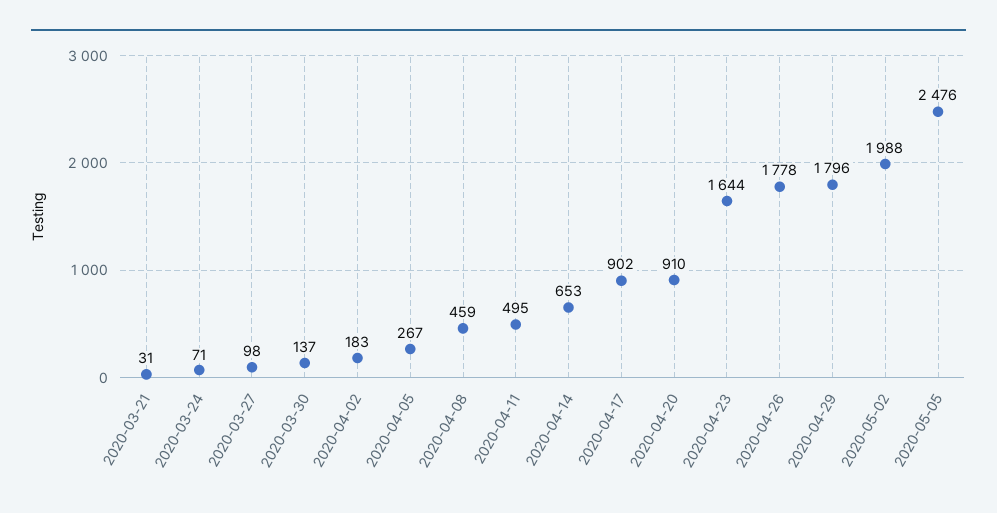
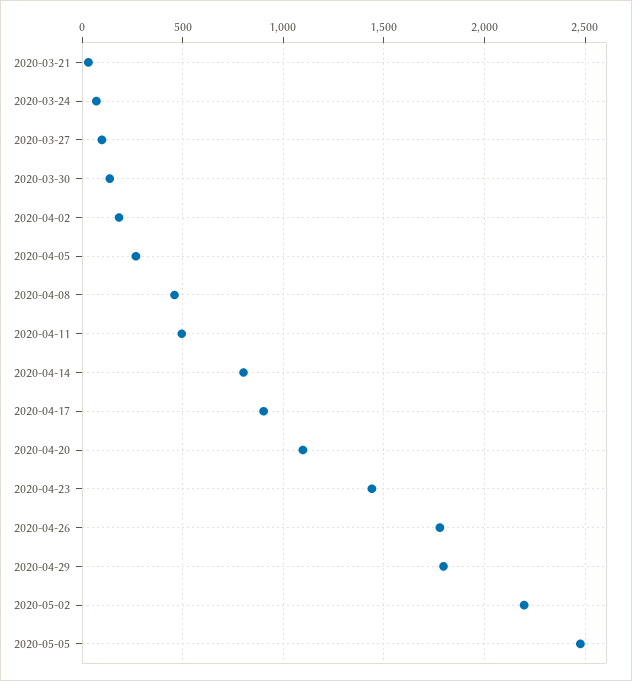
2020-04-14: 653 -> 800
2020-04-20: 910 -> 1100
2020-04-23: 1644 -> 1450
2020-05-02: 1988 -> 2200

